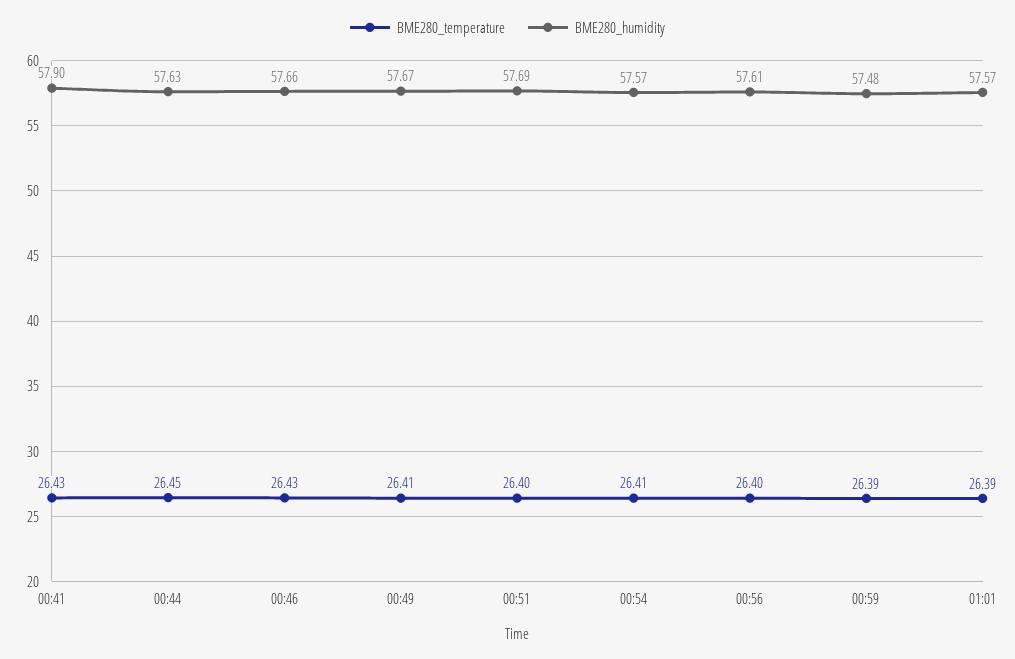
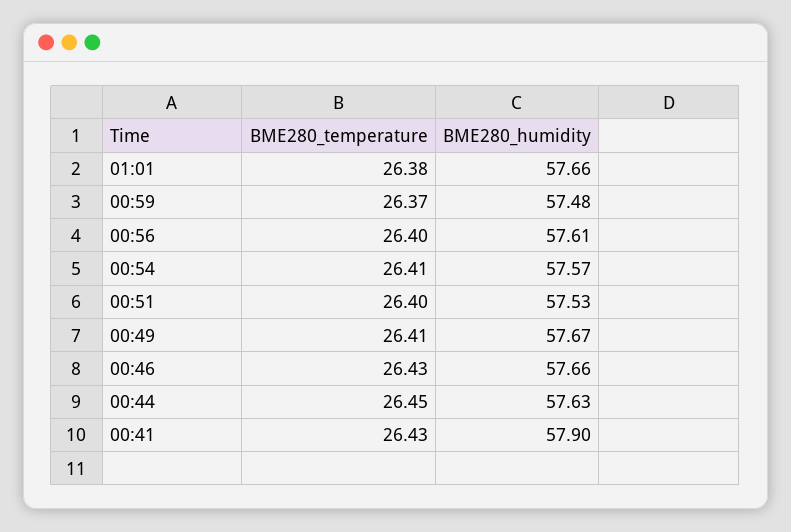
BME280_humidity, 00:51: 57.69 -> 57.53
BME280_temperature, 00:59: 26.39 -> 26.37
BME280_temperature, 01:01: 26.39 -> 26.38
BME280_humidity, 01:01: 57.57 -> 57.66

